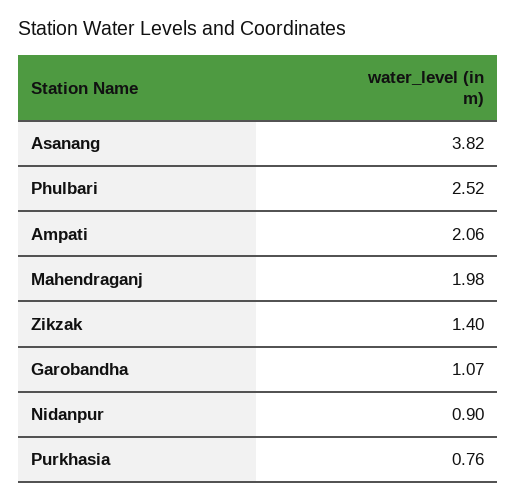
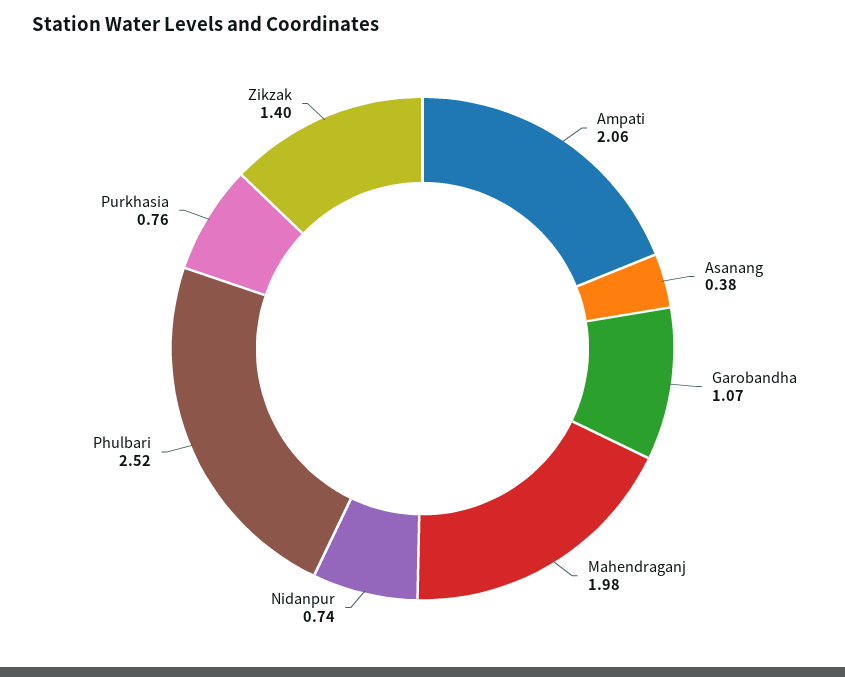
Asanang: 3.82 -> 0.38
Nidanpur: 0.9 -> 0.74

